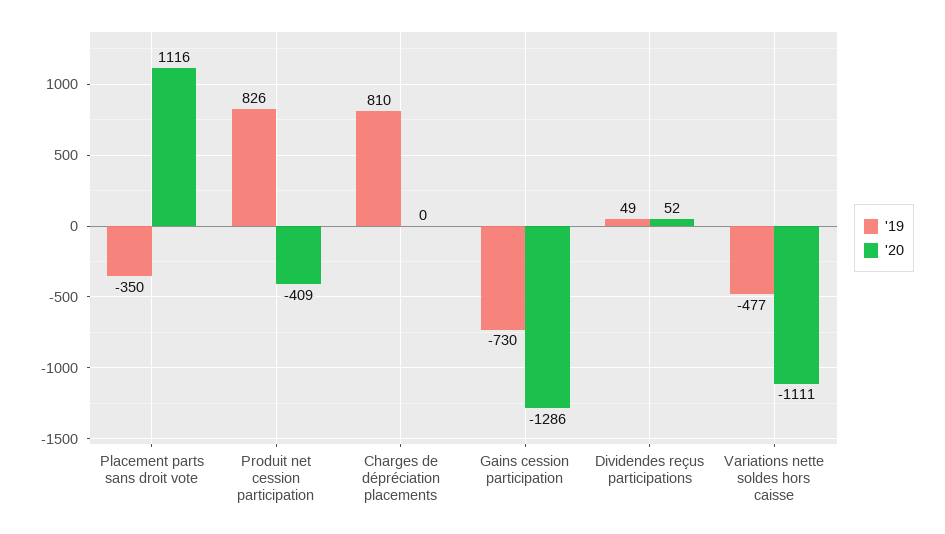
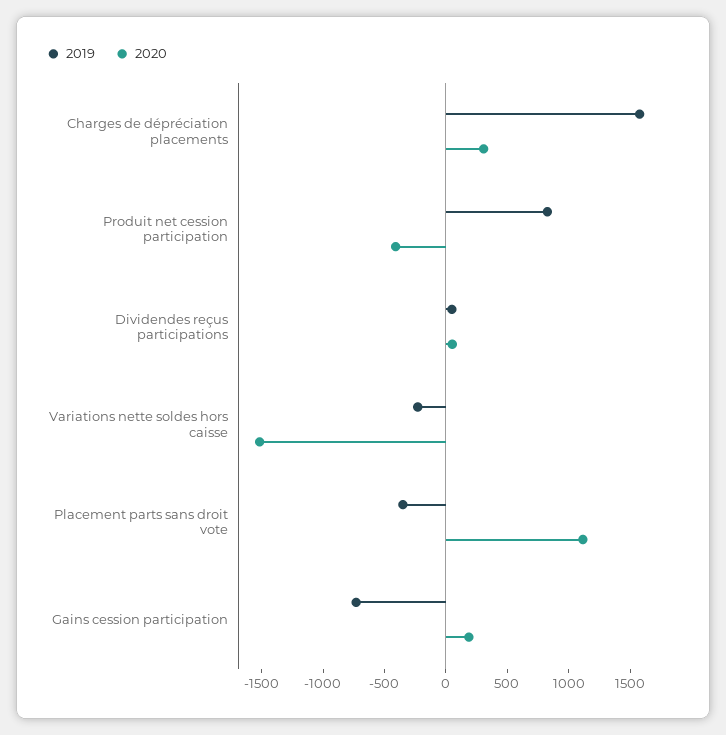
'19, Charges de dépréciation placements: 810 -> 1600
'20, Charges de dépréciation placements: 0 -> 300
'20, Gains cession participation: -1286 -> 200
'19, Variations nette soldes hors caisse: -477 -> -200
'20, Variations nette soldes hors caisse: -1111 -> -1500

